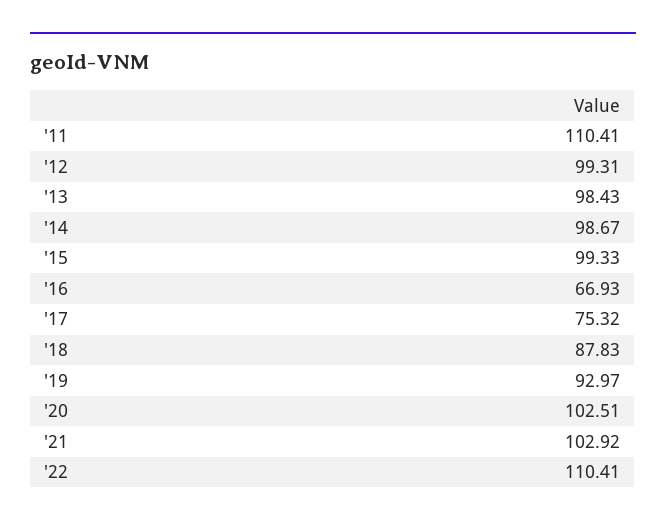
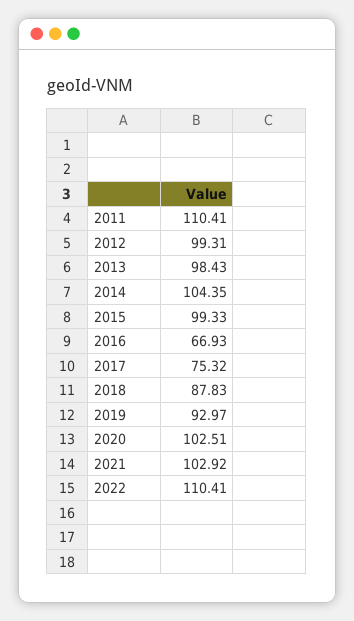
'14: 98.67 -> 104.35

